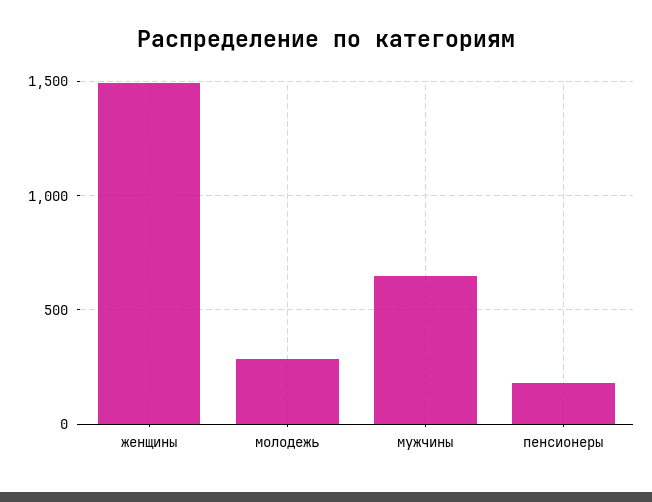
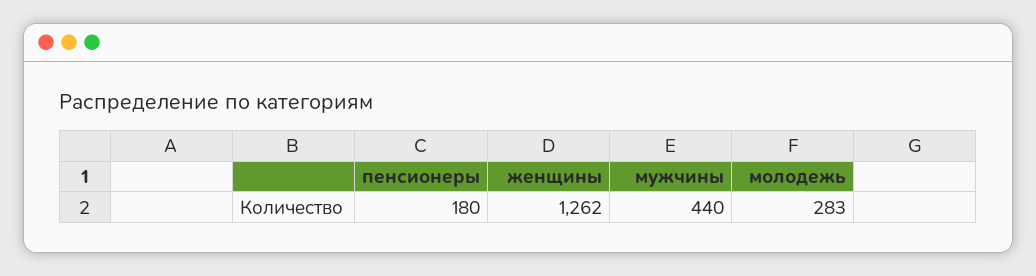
женщины: 1500 -> 1262
мужчины: 650 -> 440

